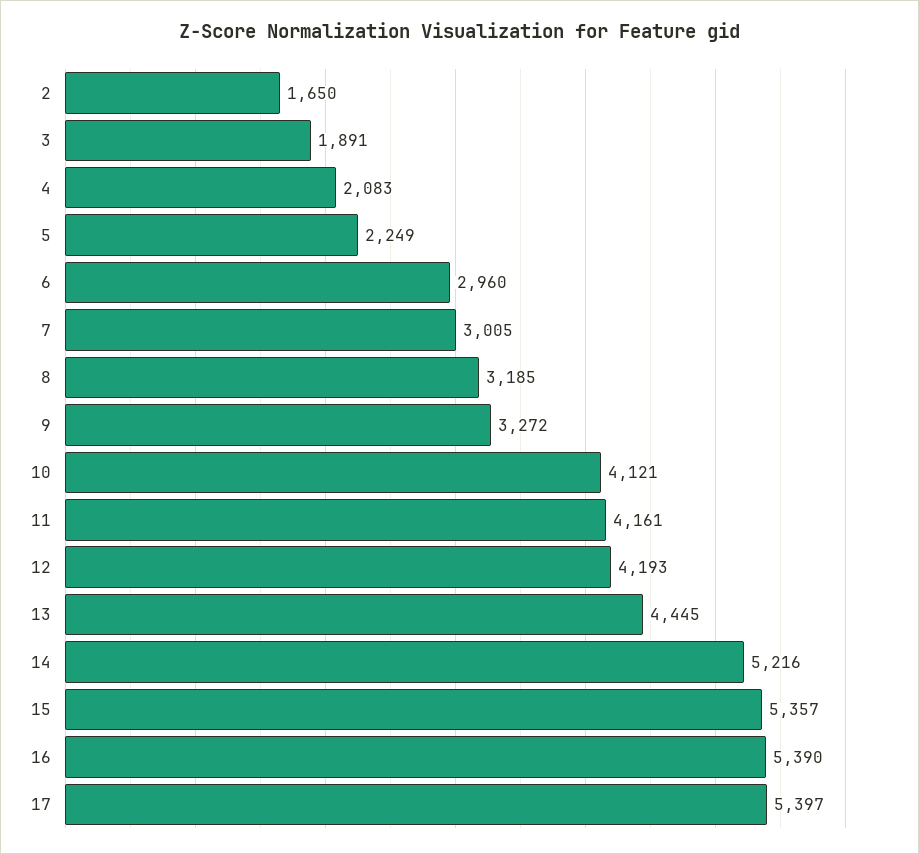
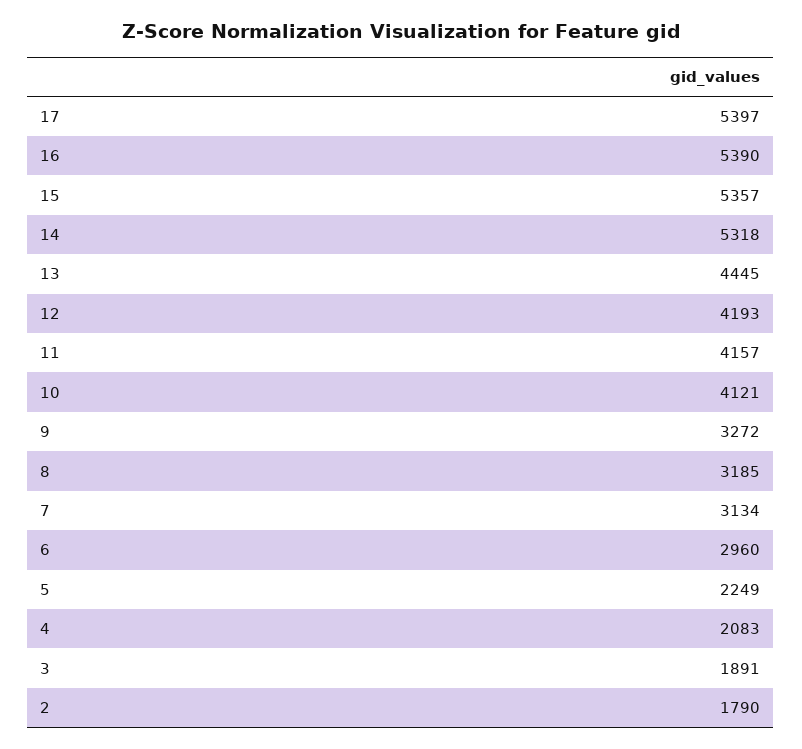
2: 1650 -> 1790
7: 3005 -> 3134
11: 4161 -> 4157
14: 5216 -> 5318

